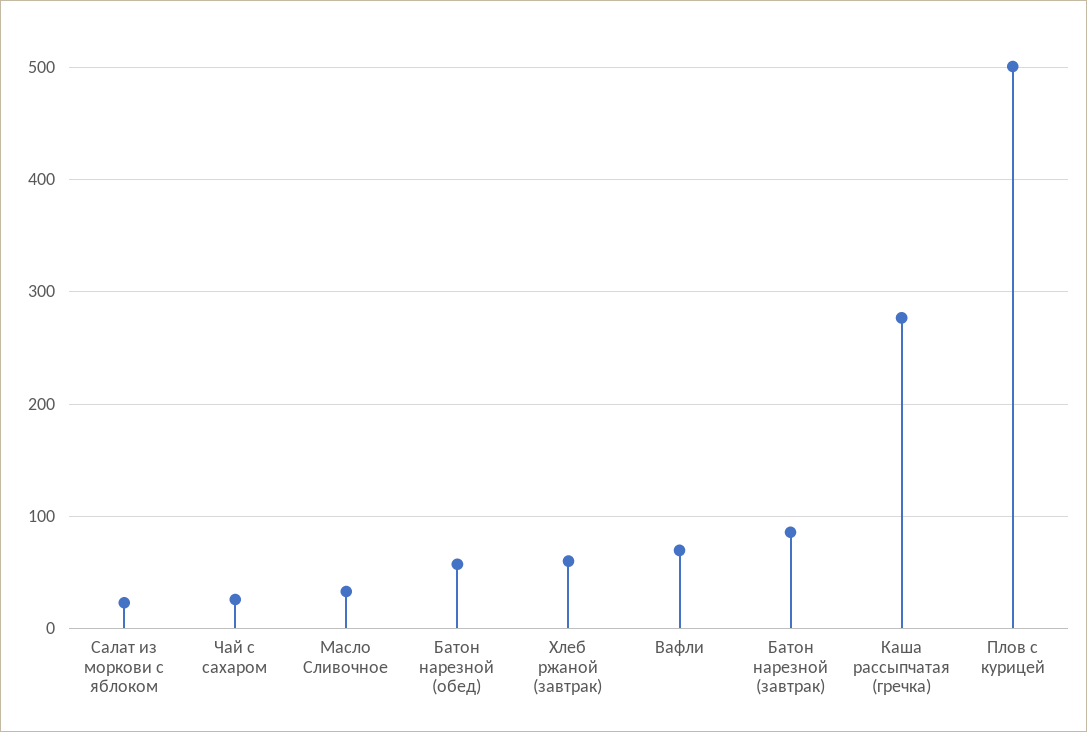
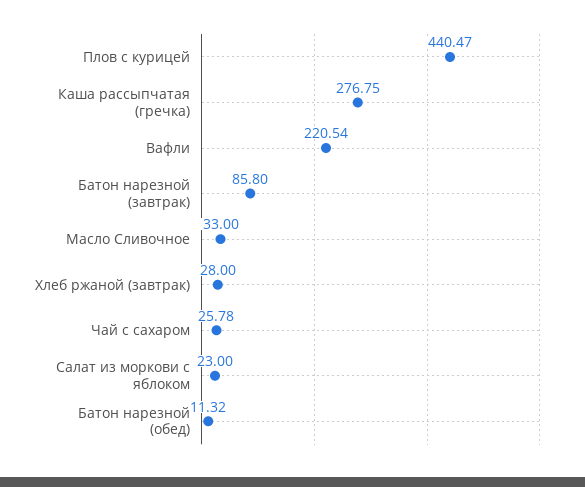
Батон нарезной (обед): 60 -> 11.32
Хлеб ржаной (завтрак): 60 -> 28
Вафли: 70 -> 220.54
Плов с курицей: 500 -> 440.47

